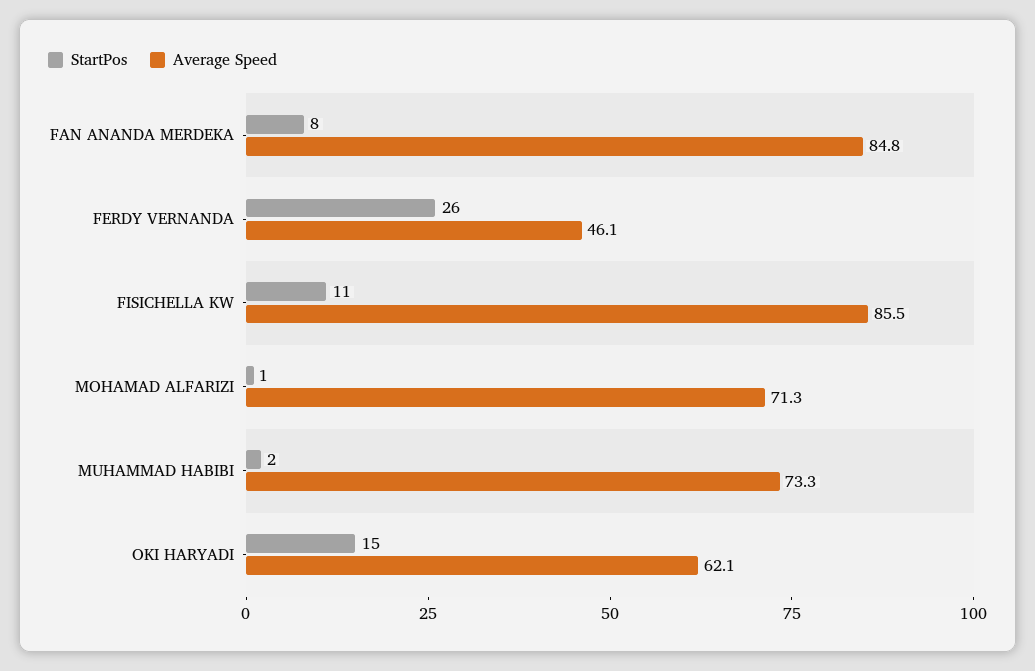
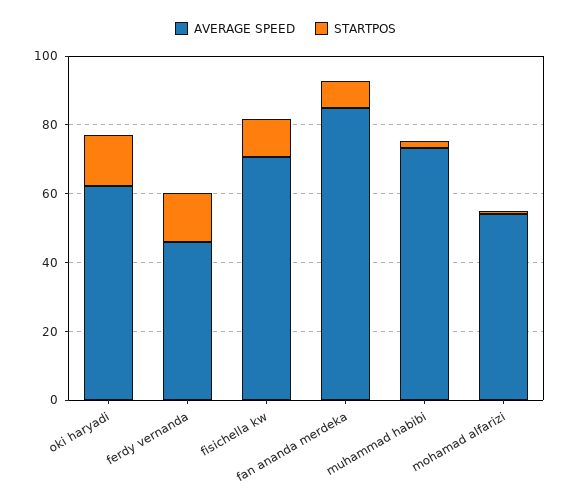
StartPos, FERDY VERNANDA: 26 -> 15
Average Speed, FISICHELLA KW: 85.5 -> 70
Average Speed, MOHAMAD ALFARIZI: 71.3 -> 55

